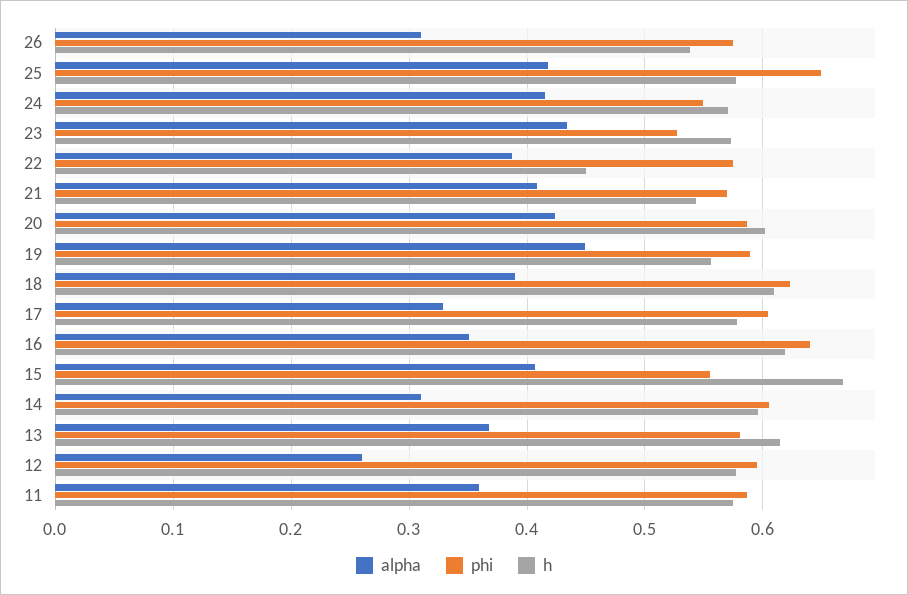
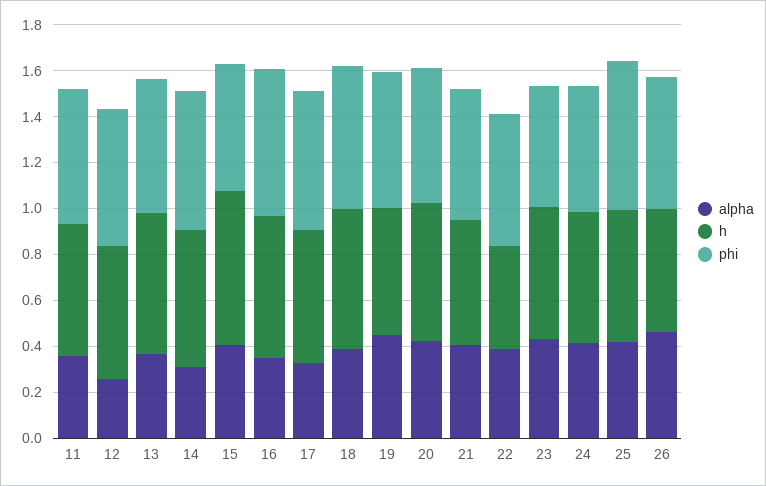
alpha, 26: 0.31 -> 0.45

